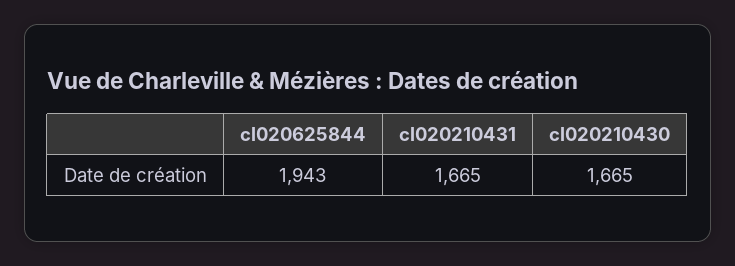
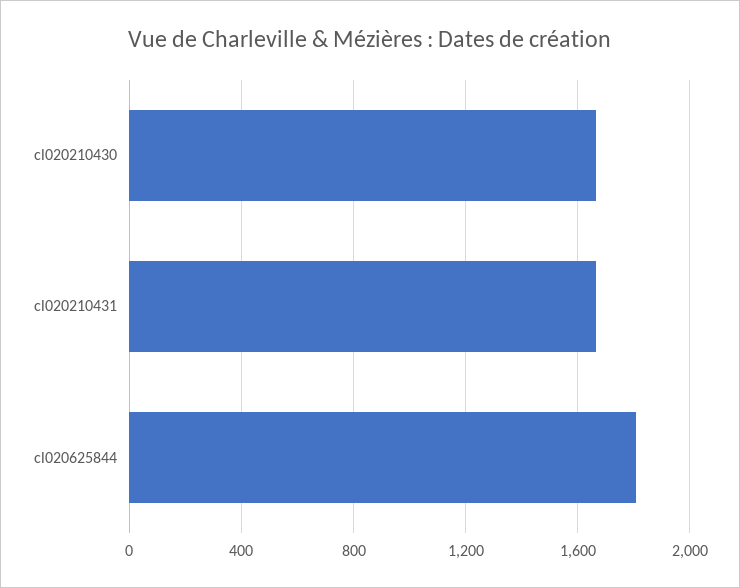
cl020625844: 1943 -> 1800

